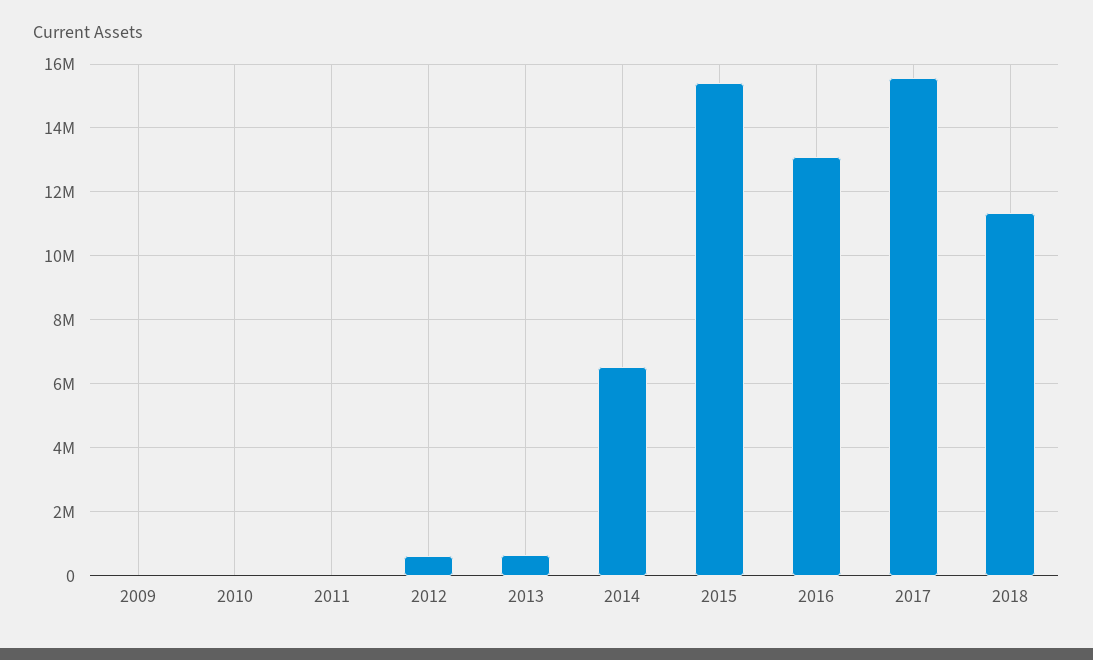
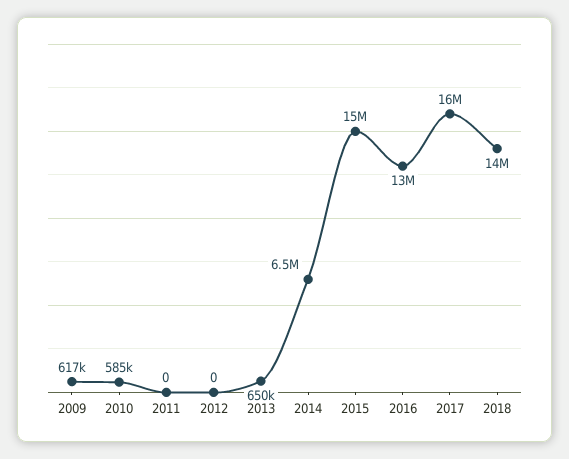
2009: 0 -> 617000
2010: 0 -> 585000
2012: 600000 -> 0
2018: 11400000 -> 14000000

